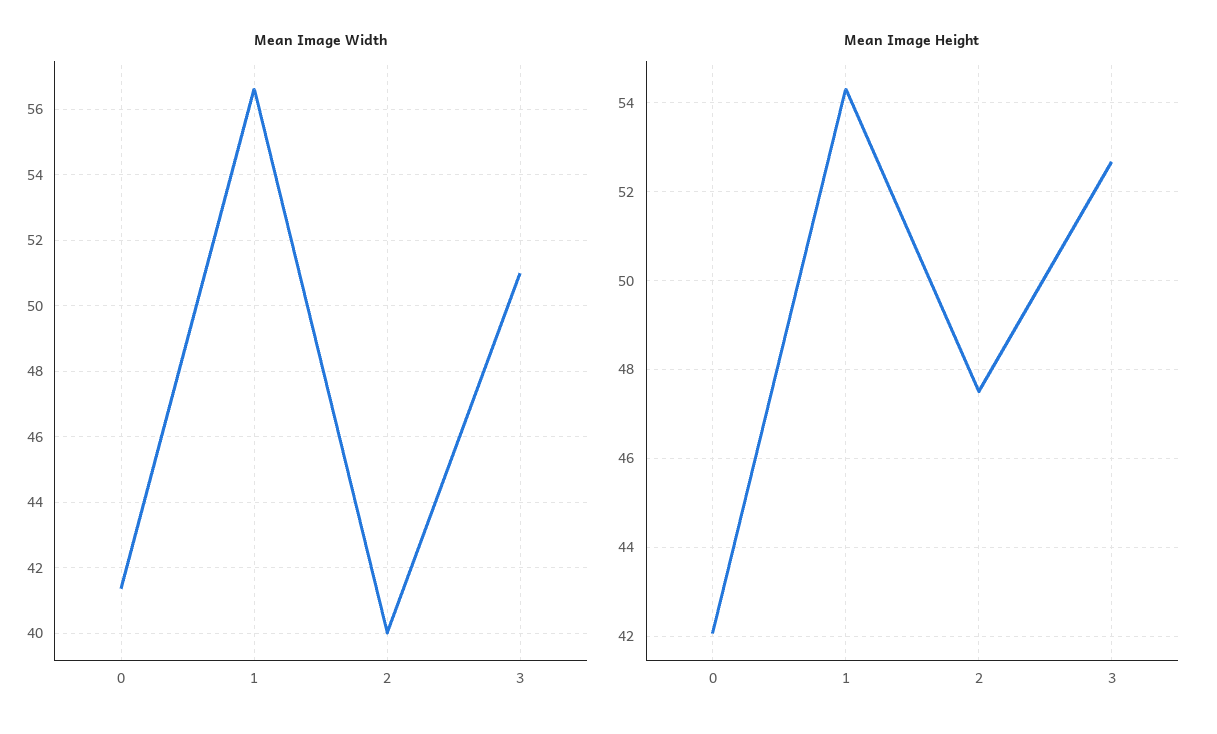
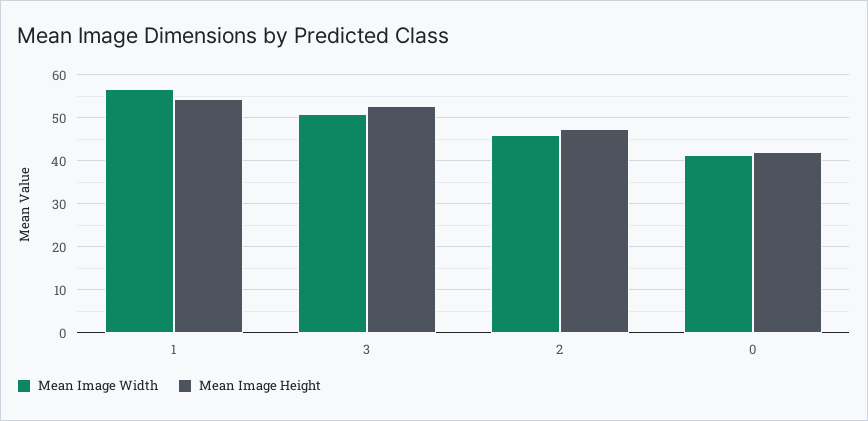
Mean Image Width, 2: 40 -> 46

